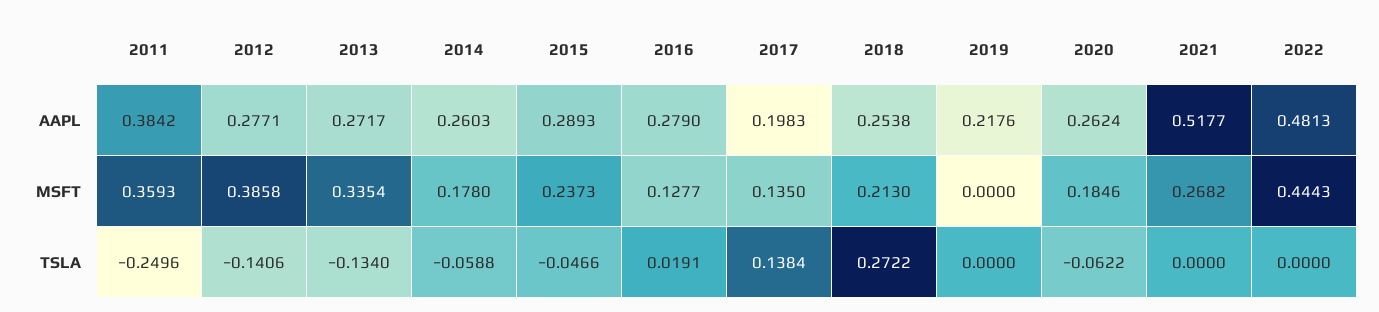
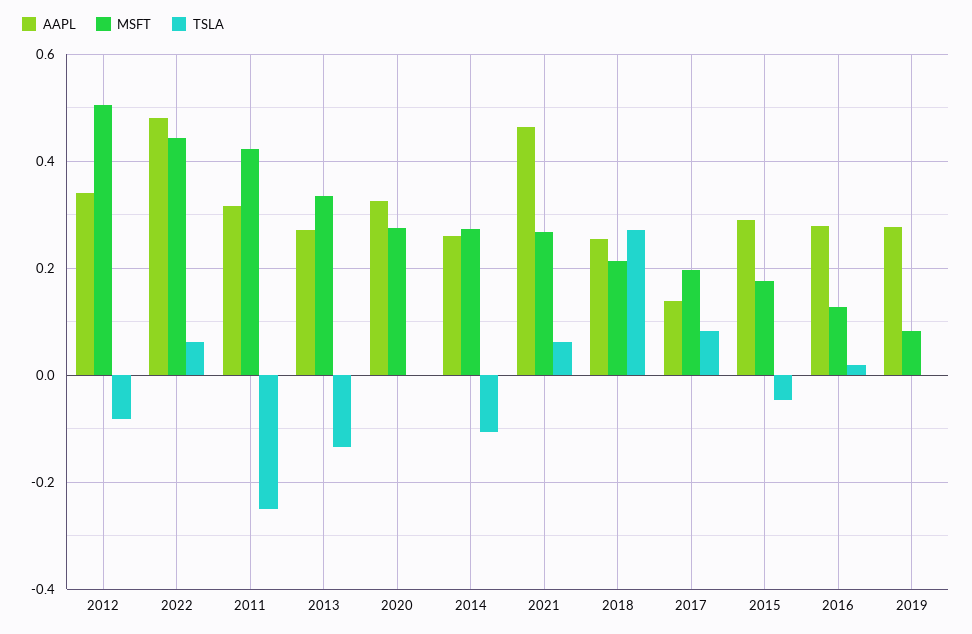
AAPL, 2011: 0.3842 -> 0.32
AAPL, 2012: 0.2771 -> 0.34
AAPL, 2017: 0.1983 -> 0.14
AAPL, 2019: 0.2176 -> 0.28
AAPL, 2020: 0.2624 -> 0.32
AAPL, 2021: 0.5177 -> 0.46
MSFT, 2011: 0.3593 -> 0.42
MSFT, 2012: 0.3858 -> 0.5
MSFT, 2014: 0.178 -> 0.28
MSFT, 2015: 0.2373 -> 0.18
MSFT, 2017: 0.135 -> 0.2
MSFT, 2019: 0 -> 0.08
MSFT, 2020: 0.1846 -> 0.28
TSLA, 2012: -0.1406 -> -0.08
TSLA, 2014: -0.0588 -> -0.1
TSLA, 2017: 0.1384 -> 0.08
TSLA, 2020: -0.0622 -> 0
TSLA, 2021: 0 -> 0.06
TSLA, 2022: 0 -> 0.06

